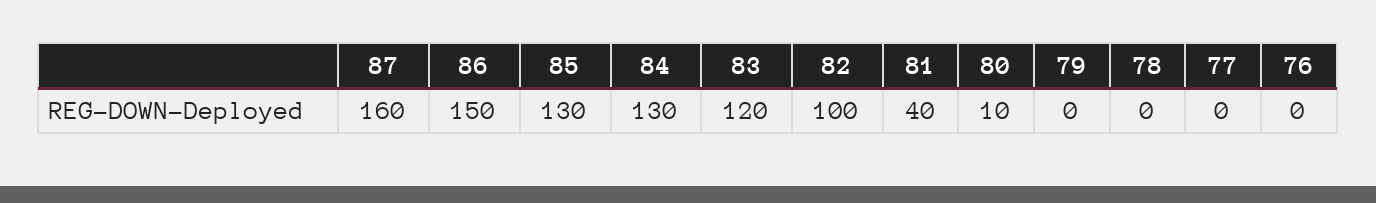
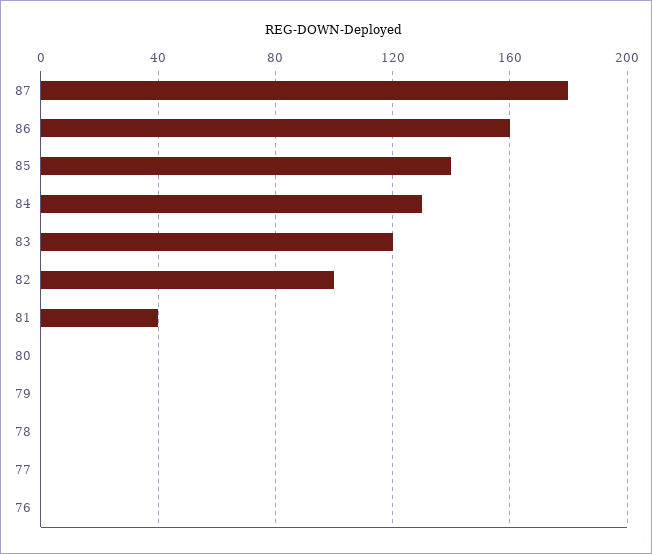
87: 160 -> 180
86: 150 -> 160
85: 130 -> 140
80: 10 -> 0

